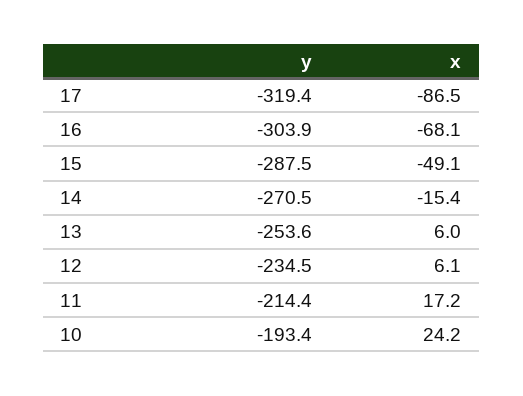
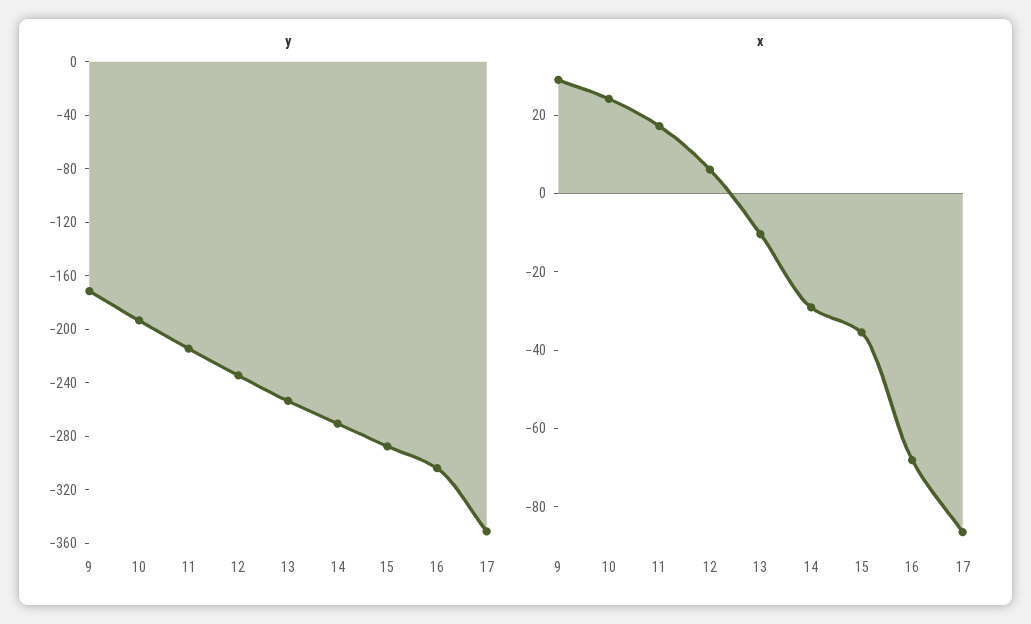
y, 17: -319.4 -> -350
x, 15: -49.1 -> -35
x, 14: -15.4 -> -30
x, 13: 6 -> -10
y, 9: none -> -170
x, 9: none -> 30

